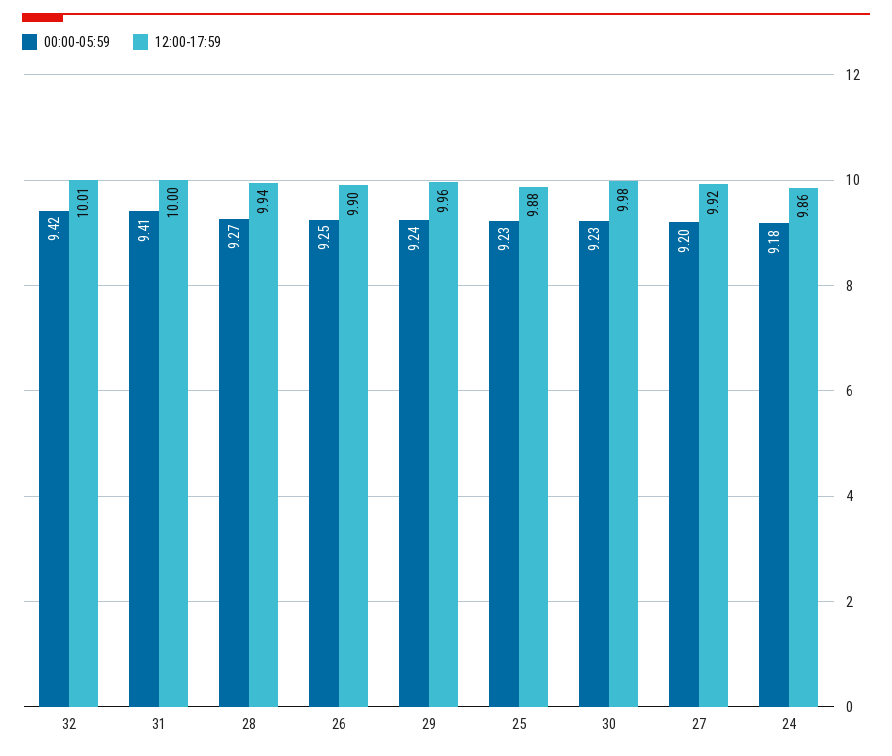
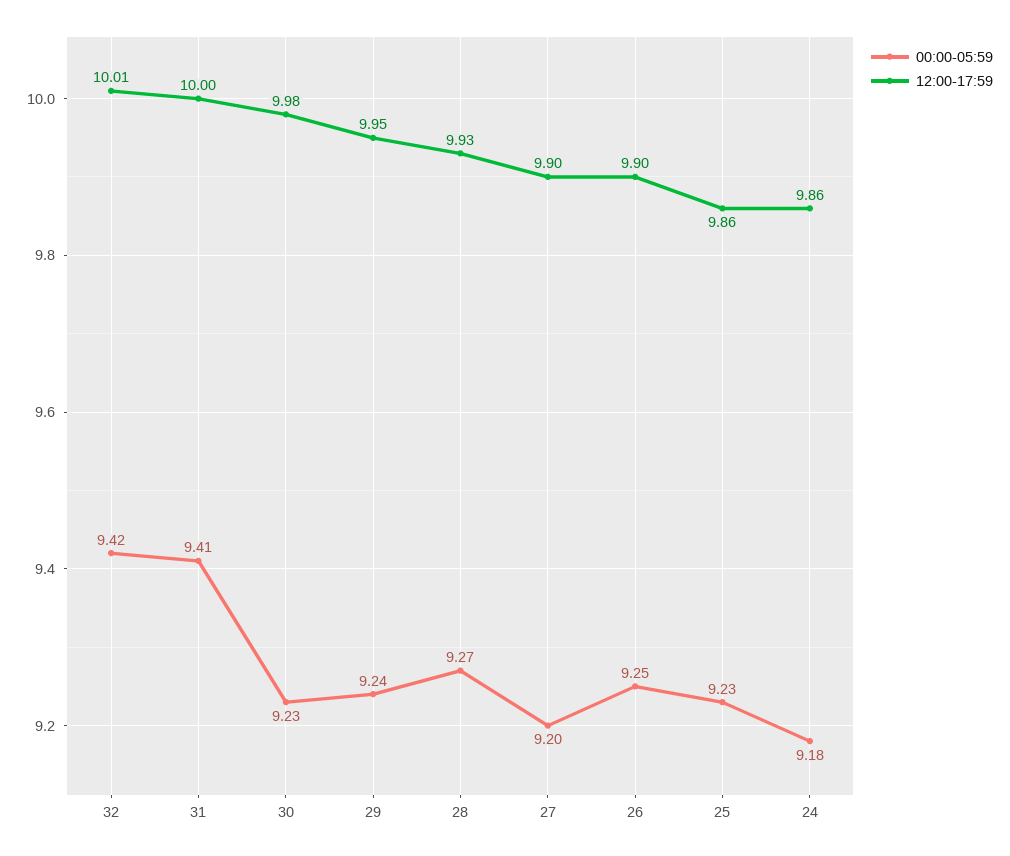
12:00-17:59, 28: 9.94 -> 9.93
12:00-17:59, 29: 9.96 -> 9.95
12:00-17:59, 25: 9.88 -> 9.86
12:00-17:59, 27: 9.92 -> 9.9

